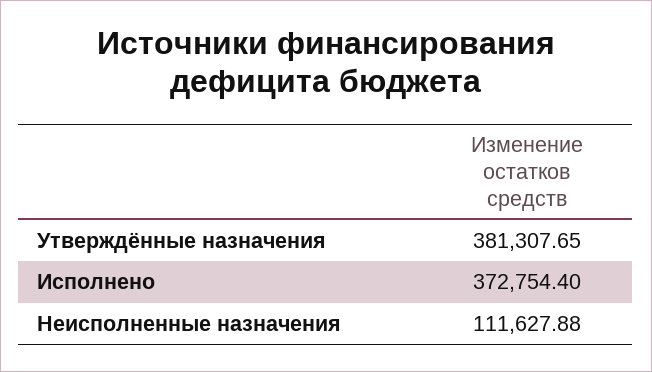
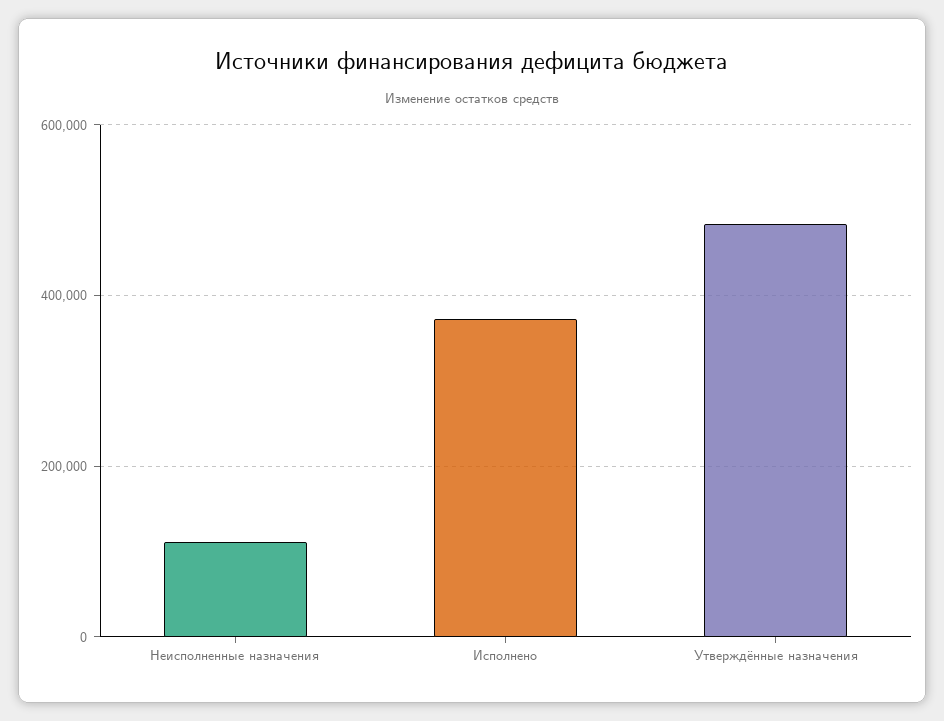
Утверждённые назначения: 381307.65 -> 480000

